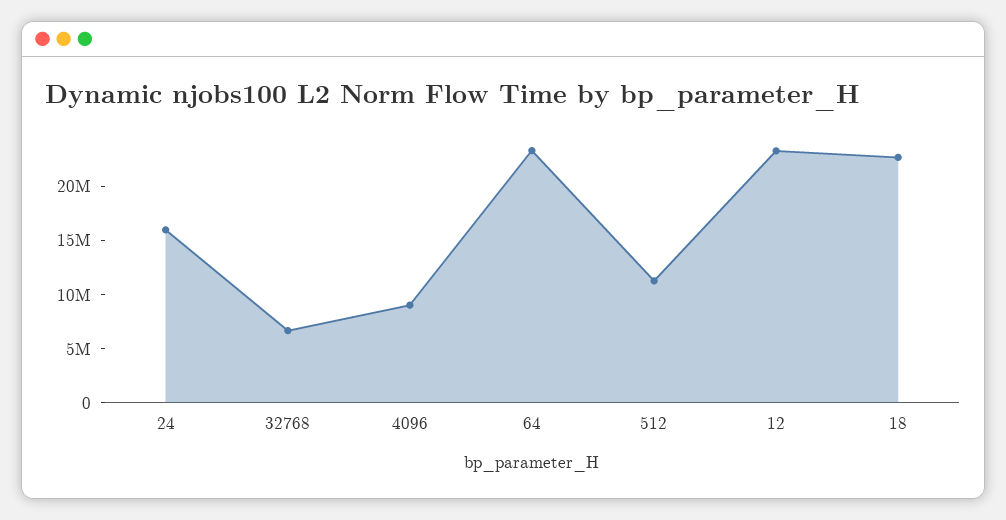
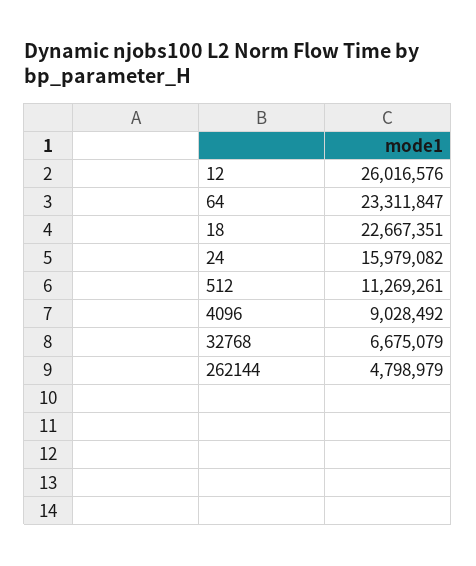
12: 23000000 -> 26016576
262144: none -> 4798979

